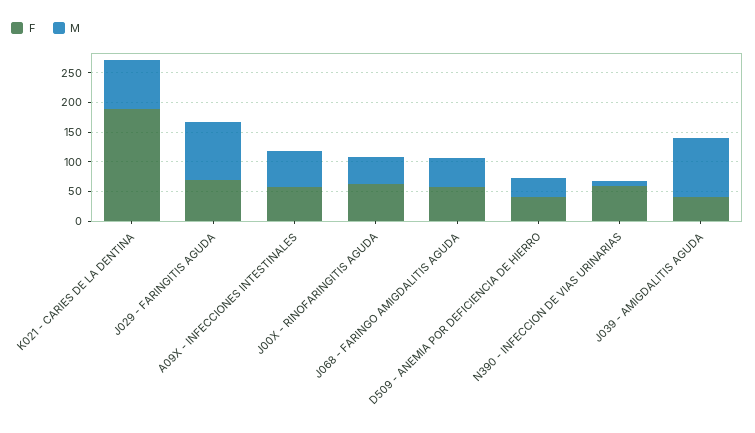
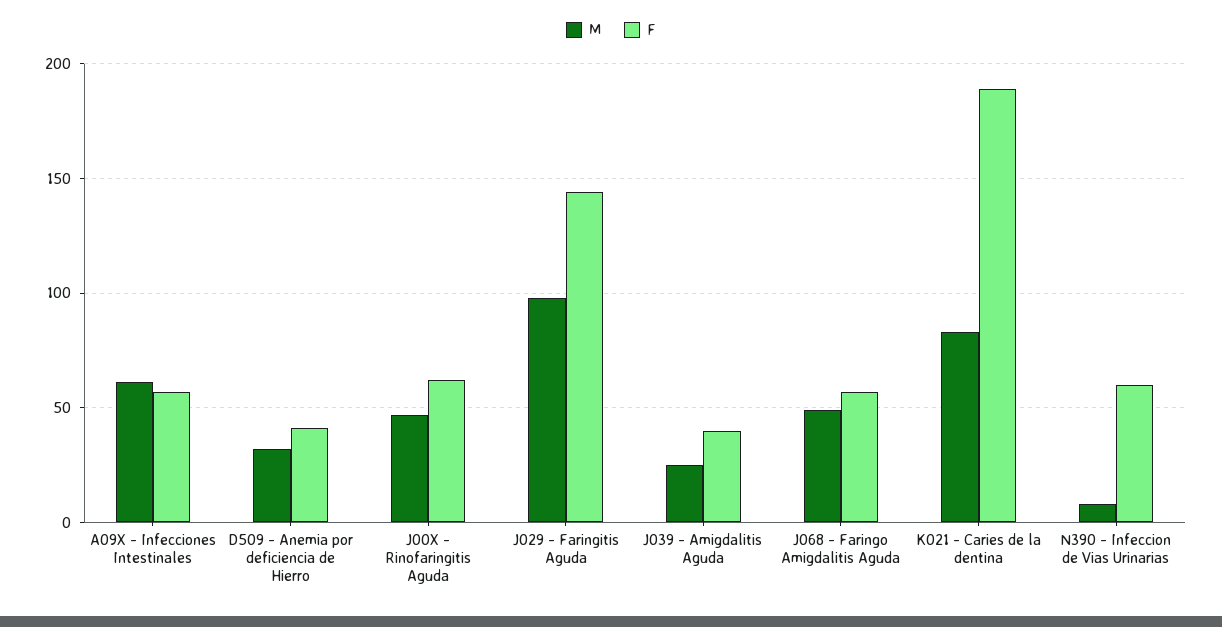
F, J029 - FARINGITIS AGUDA: 75 -> 145
M, J039 - AMIGDALITIS AGUDA: 100 -> 25

